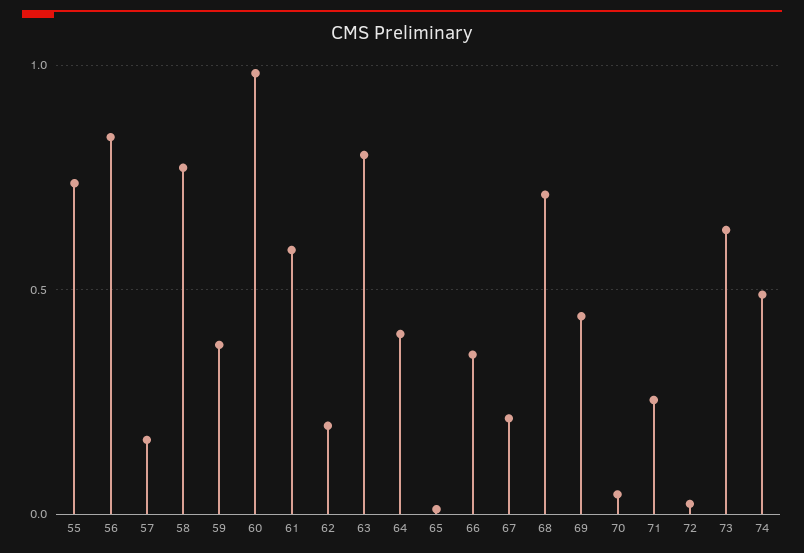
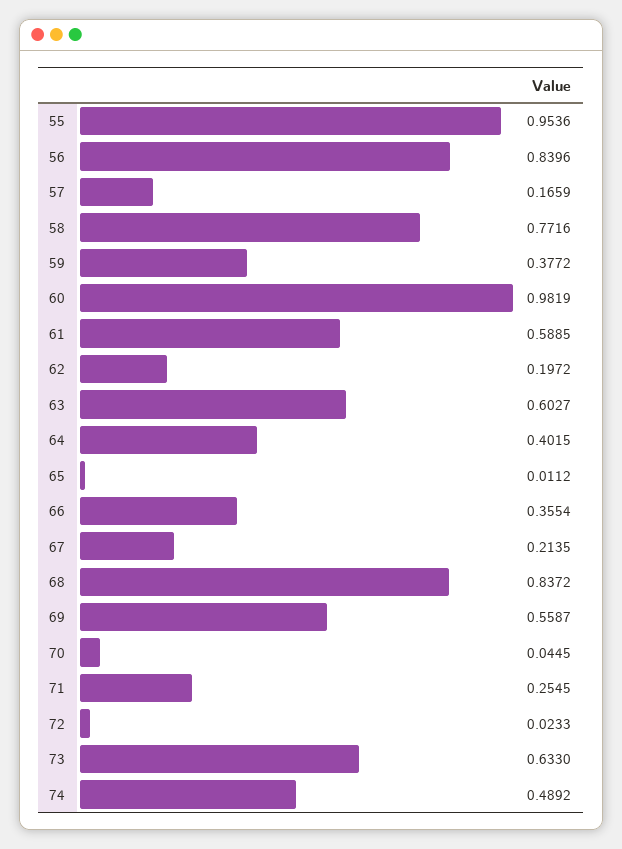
55: 0.75 -> 0.9536
63: 0.8 -> 0.6027
68: 0.7 -> 0.8372
69: 0.45 -> 0.5587

